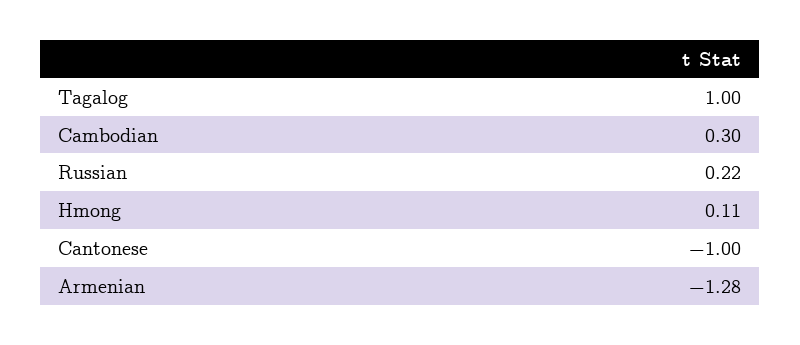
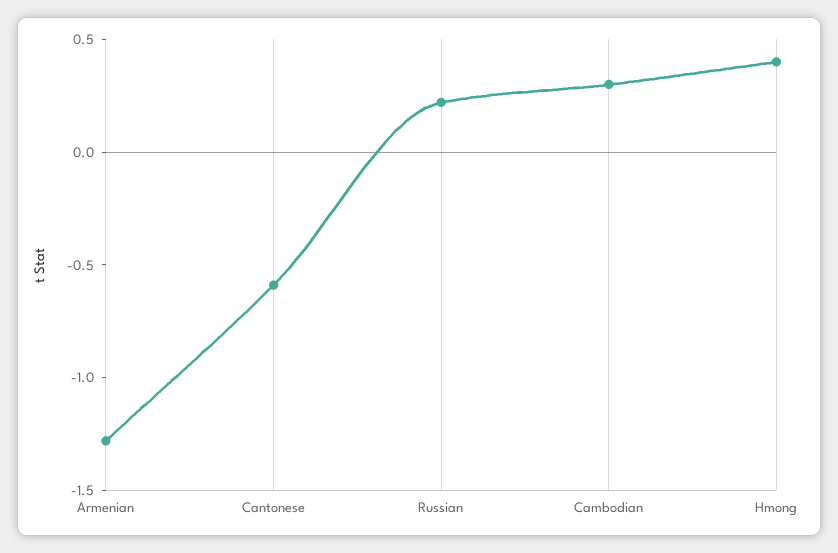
Tagalog: 1 -> none
Hmong: 0.11 -> 0.4
Cantonese: -1 -> -0.6

